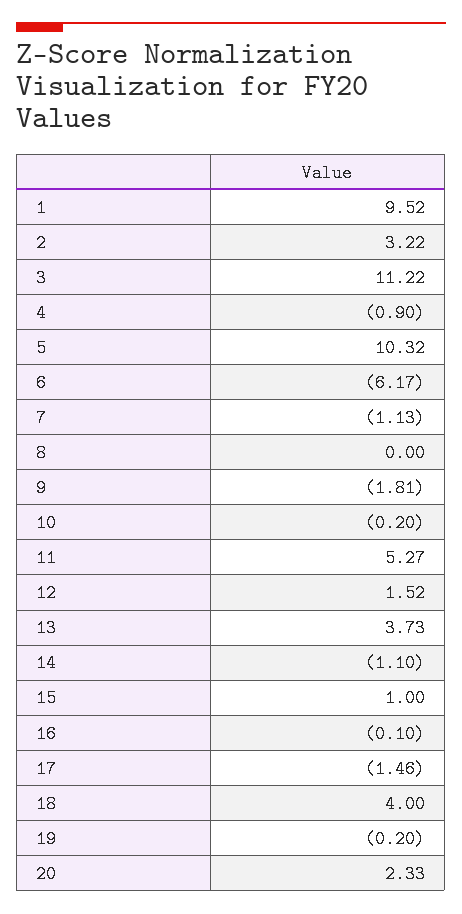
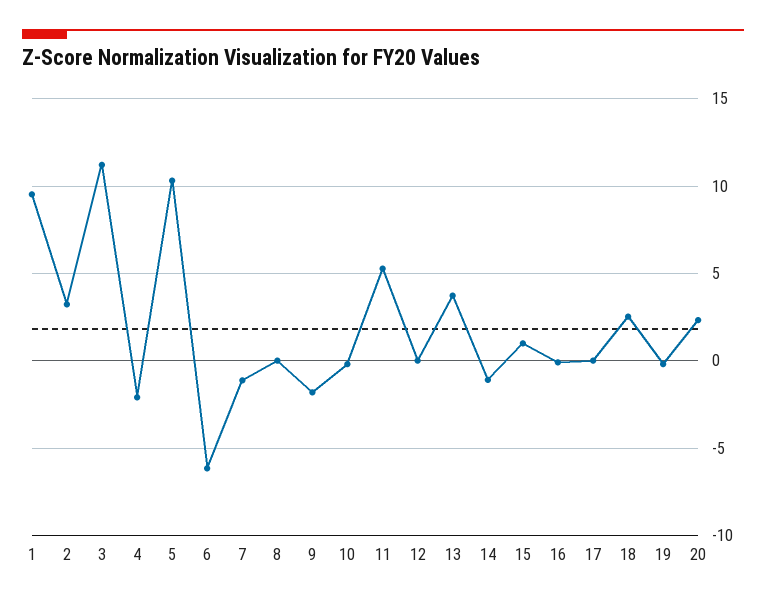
4: -0.9 -> -2
12: 1.52 -> 0
17: -1.46 -> 0
18: 4 -> 2.5

